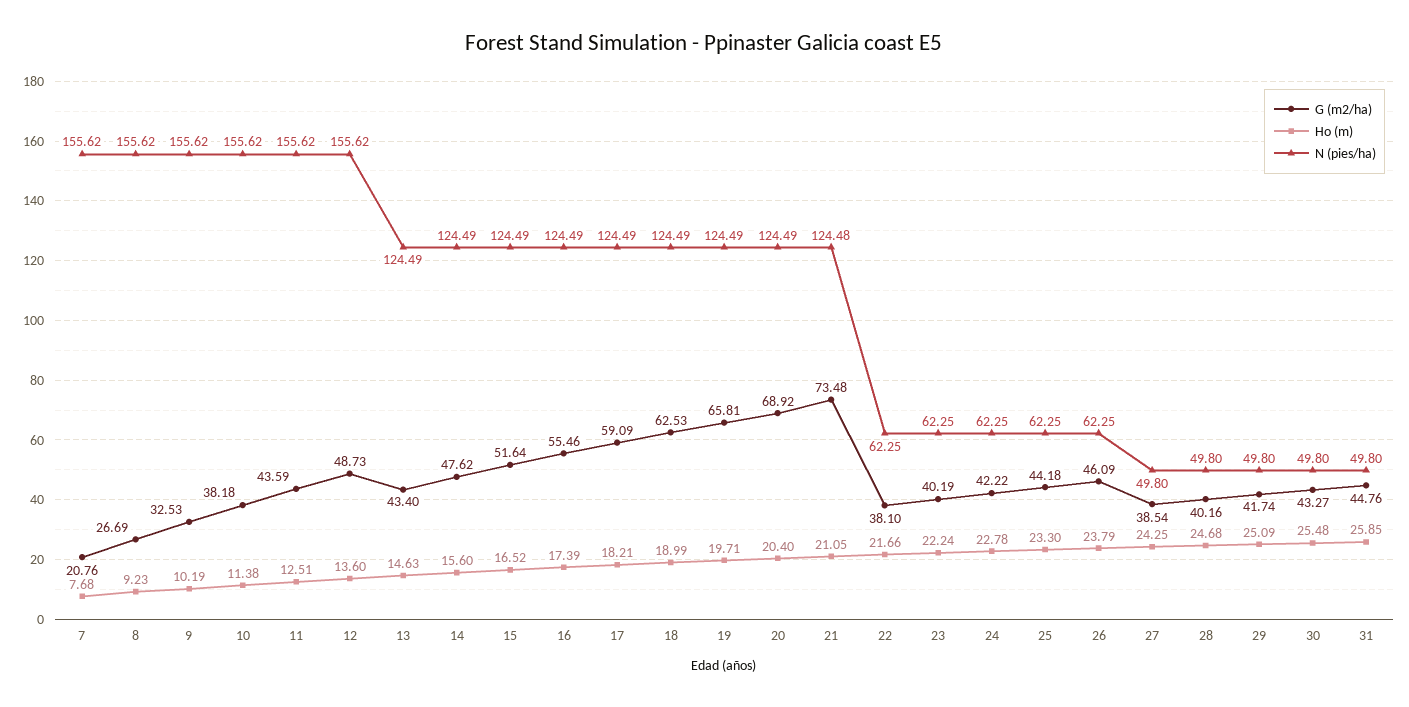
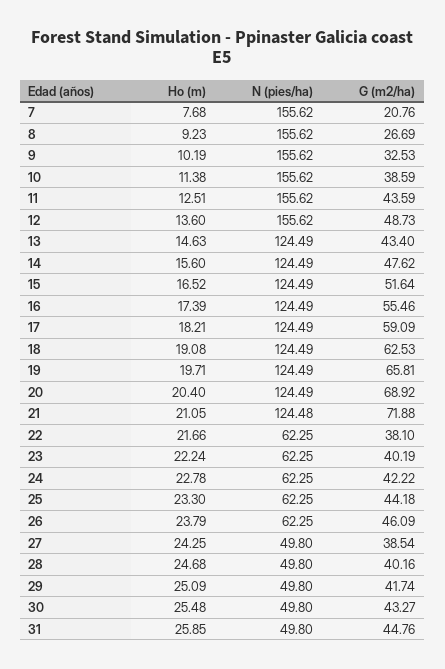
G (m2/ha), 10: 38.18 -> 38.59
Ho (m), 18: 18.99 -> 19.08
G (m2/ha), 21: 73.48 -> 71.88

